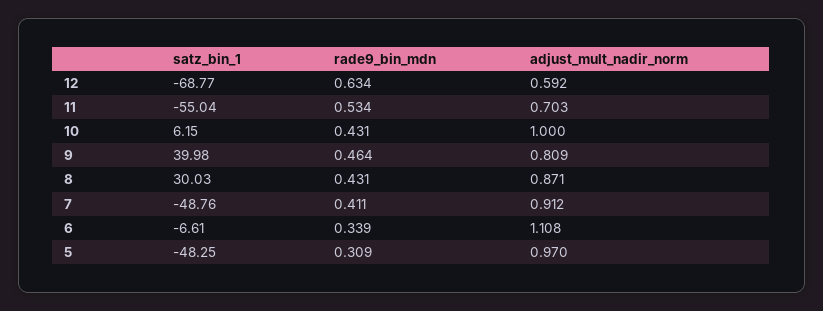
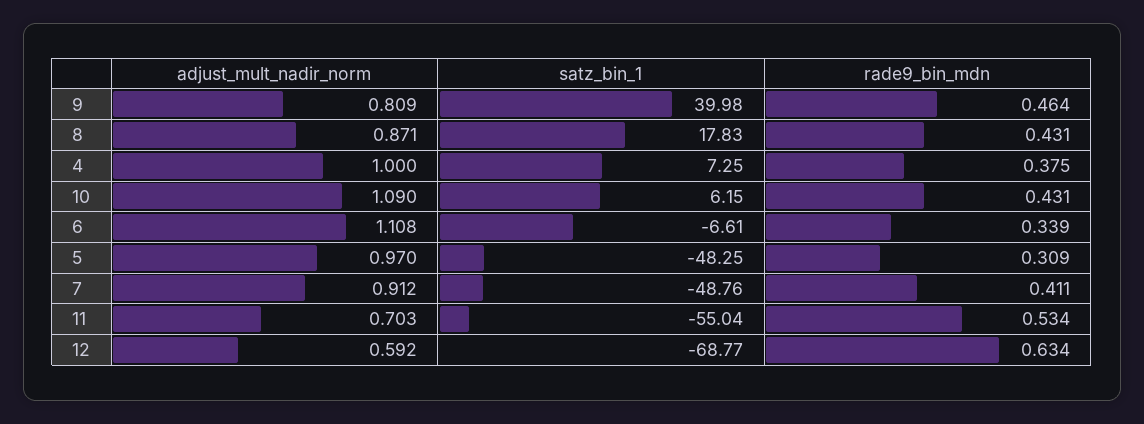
adjust_mult_nadir_norm, 10: 1 -> 1.09
satz_bin_1, 8: 30.03 -> 17.83
adjust_mult_nadir_norm, 4: none -> 1
satz_bin_1, 4: none -> 7.25
rade9_bin_mdn, 4: none -> 0.375

